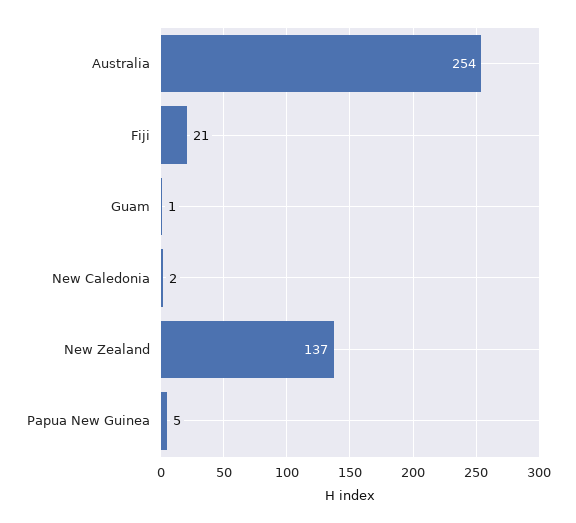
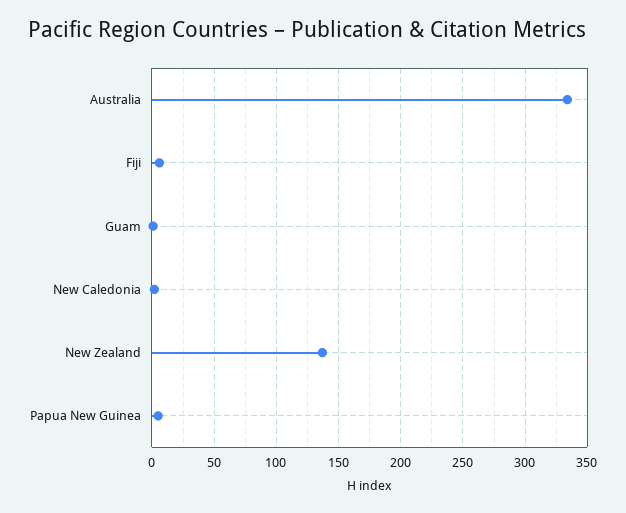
Australia: 254 -> 335
Fiji: 21 -> 5

